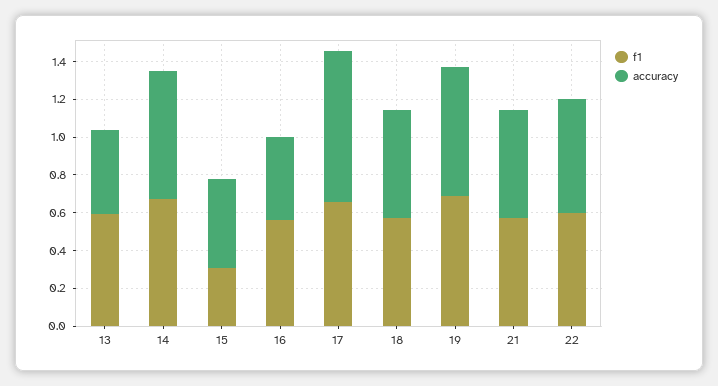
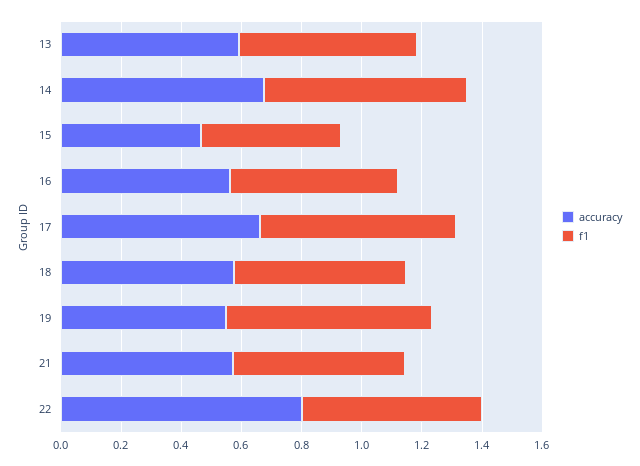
accuracy, 13: 0.45 -> 0.6
f1, 15: 0.3 -> 0.45
accuracy, 16: 0.45 -> 0.55
accuracy, 17: 0.8 -> 0.65
accuracy, 19: 0.7 -> 0.55
accuracy, 22: 0.6 -> 0.8

